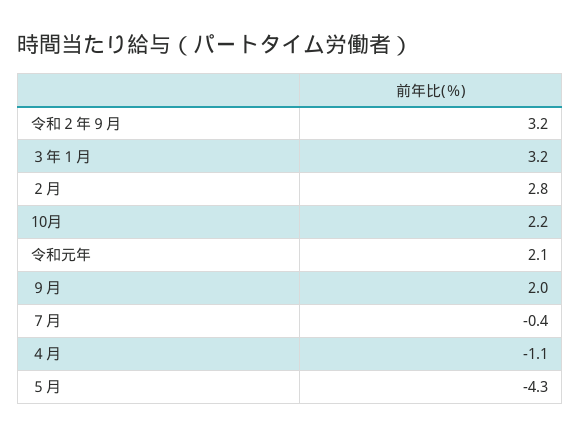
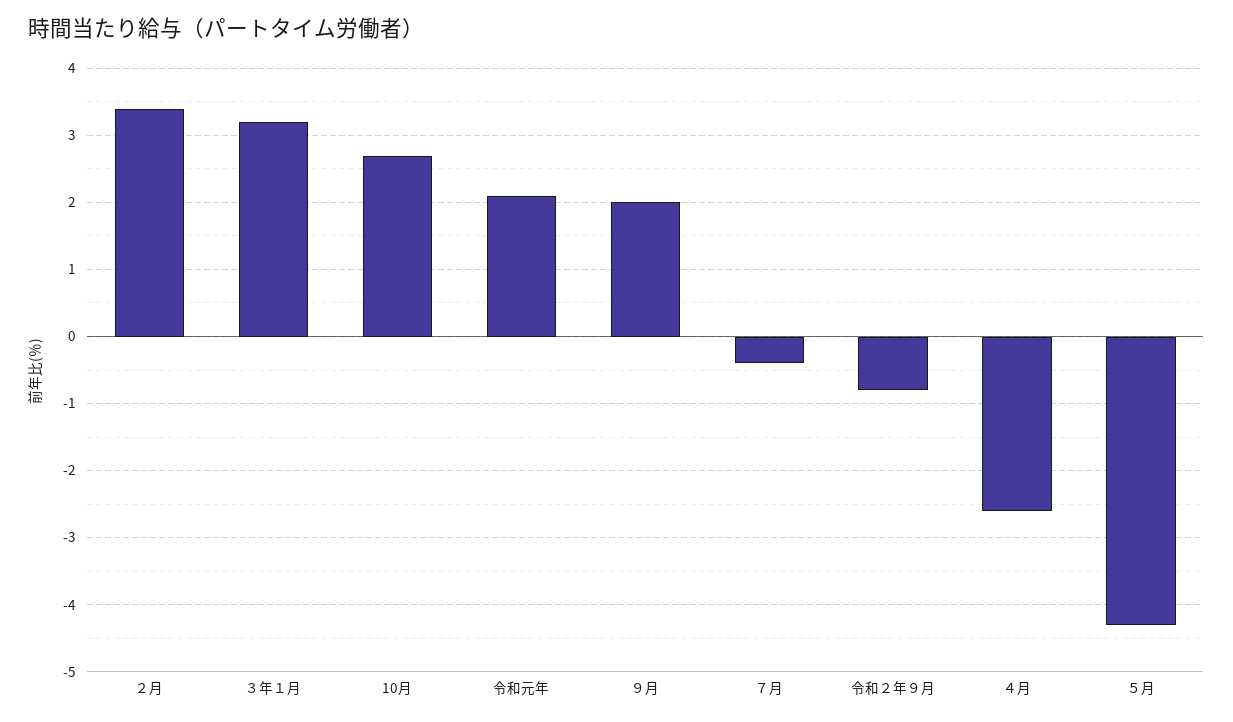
令和２年９月: 3.2 -> -0.8
２月: 2.8 -> 3.4
10月: 2.2 -> 2.7
４月: -1.1 -> -2.6

